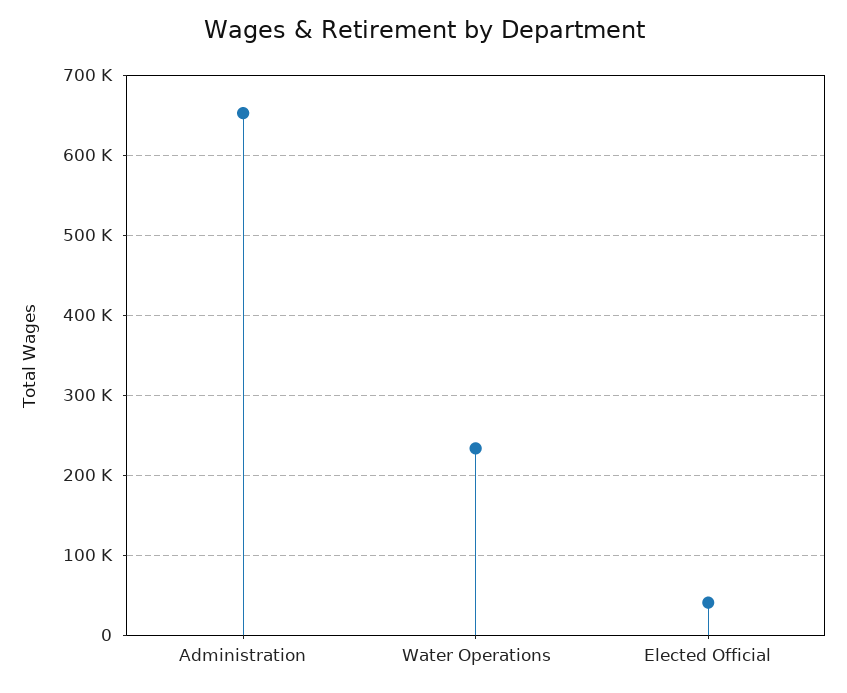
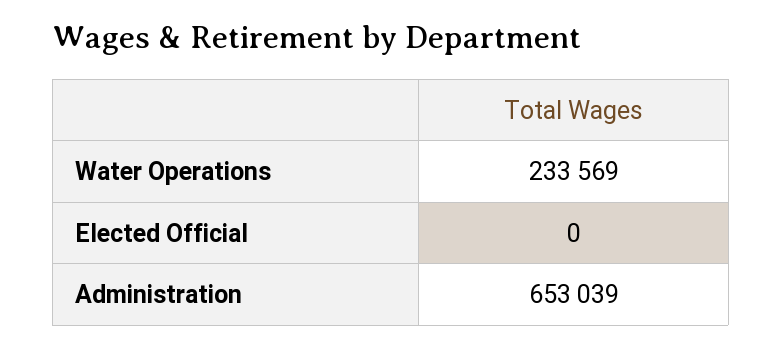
Elected Official: 40000 -> 0

